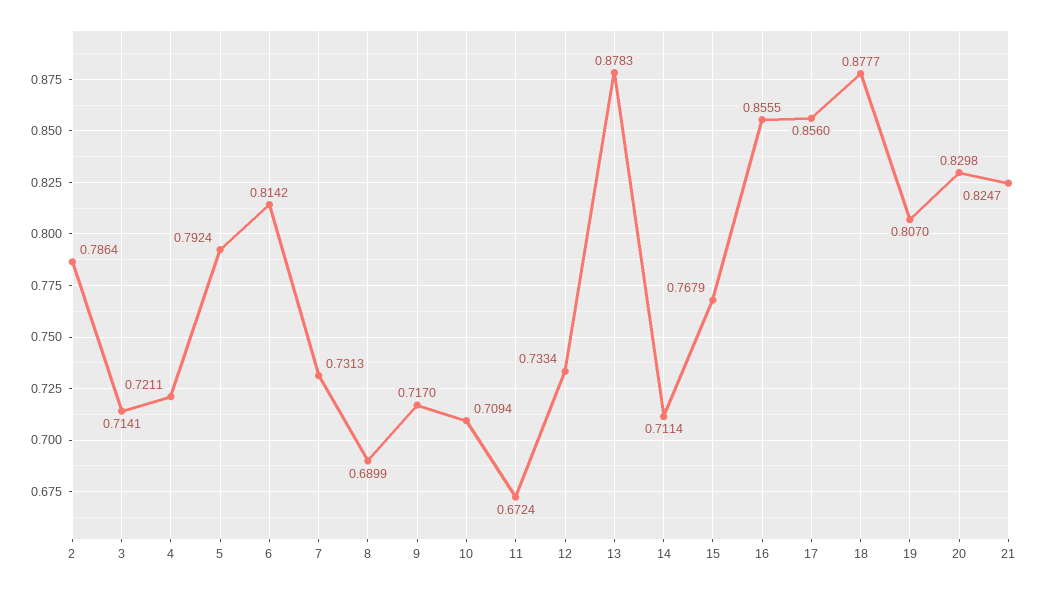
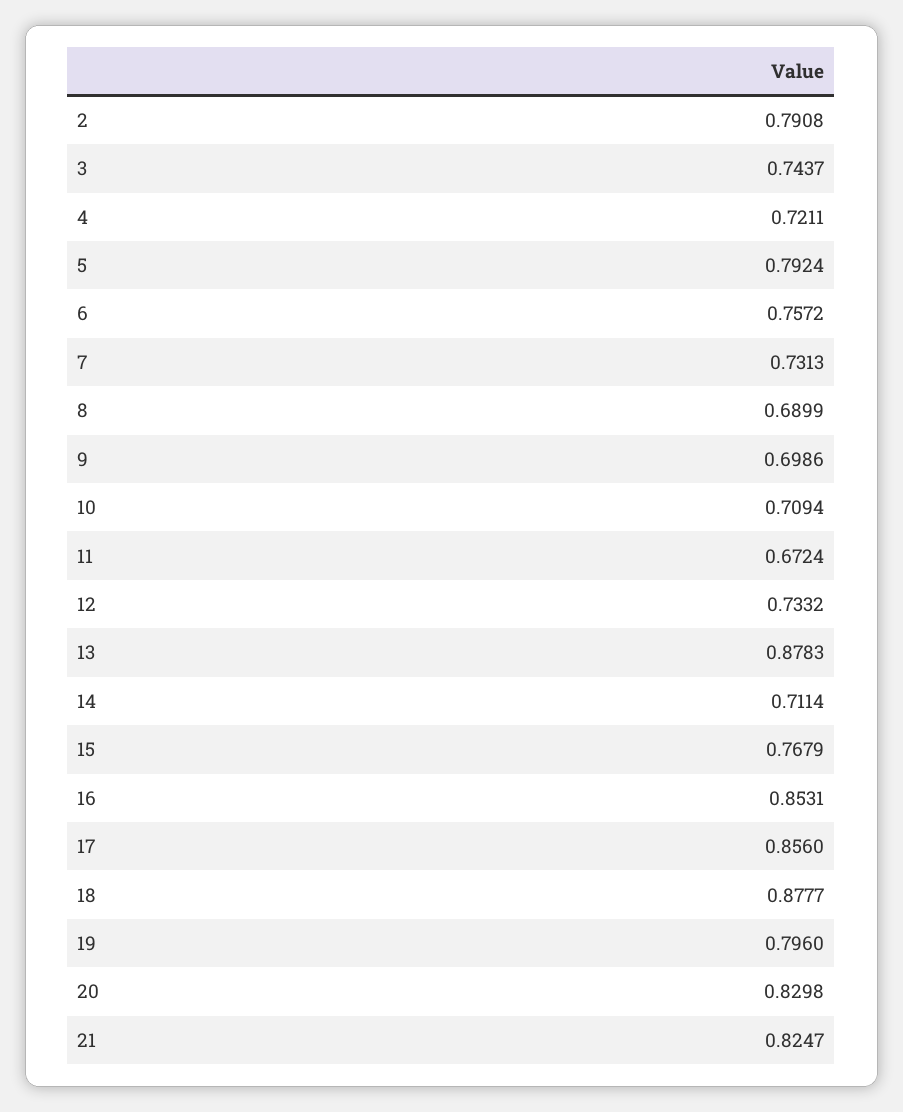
2: 0.7864 -> 0.7908
3: 0.7141 -> 0.7437
6: 0.8142 -> 0.7572
9: 0.717 -> 0.6986
12: 0.7334 -> 0.7332
16: 0.8555 -> 0.8531
19: 0.807 -> 0.796

